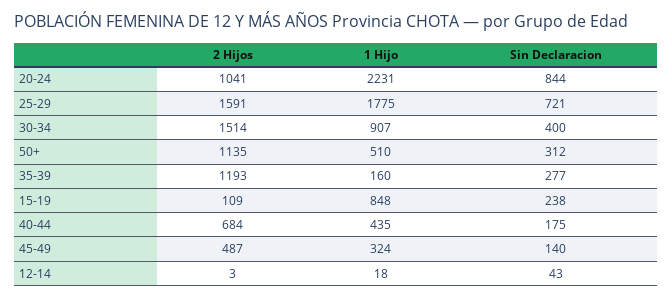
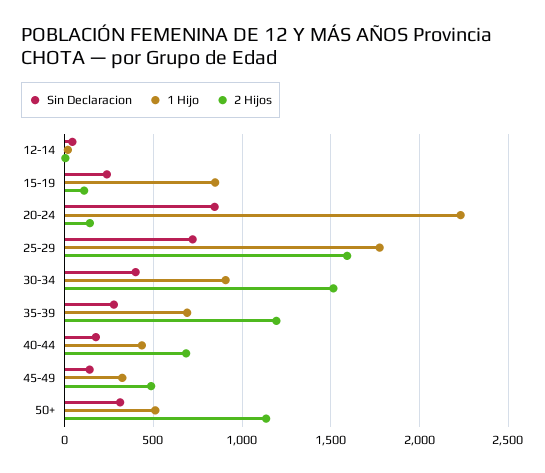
2 Hijos, 20-24: 1041 -> 150
1 Hijo, 35-39: 160 -> 700

